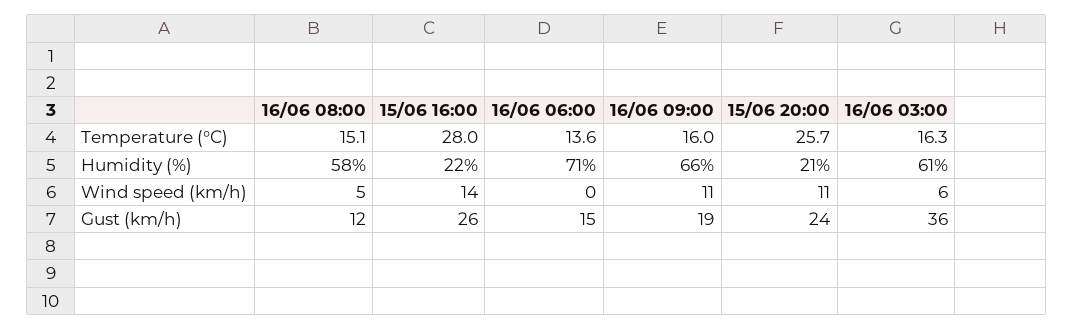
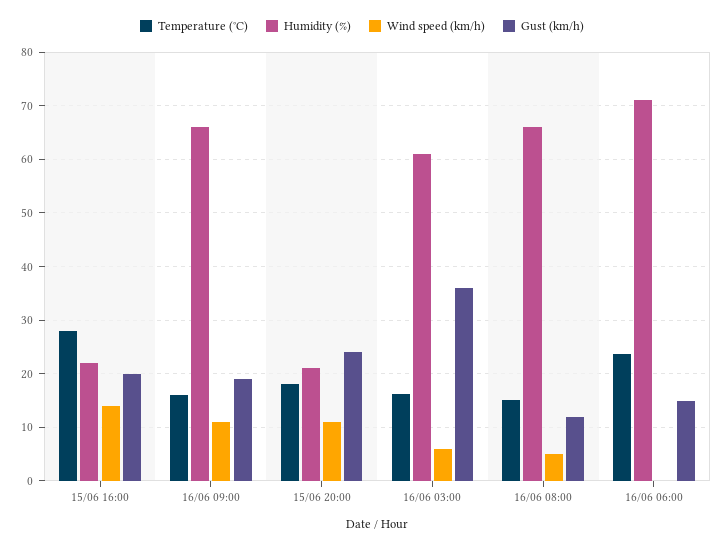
Temperature (°C), 16/06 06:00: 13.6 -> 24
Temperature (°C), 15/06 20:00: 25.7 -> 18
Humidity (%), 16/06 08:00: 58 -> 66
Gust (km/h), 15/06 16:00: 26 -> 20

